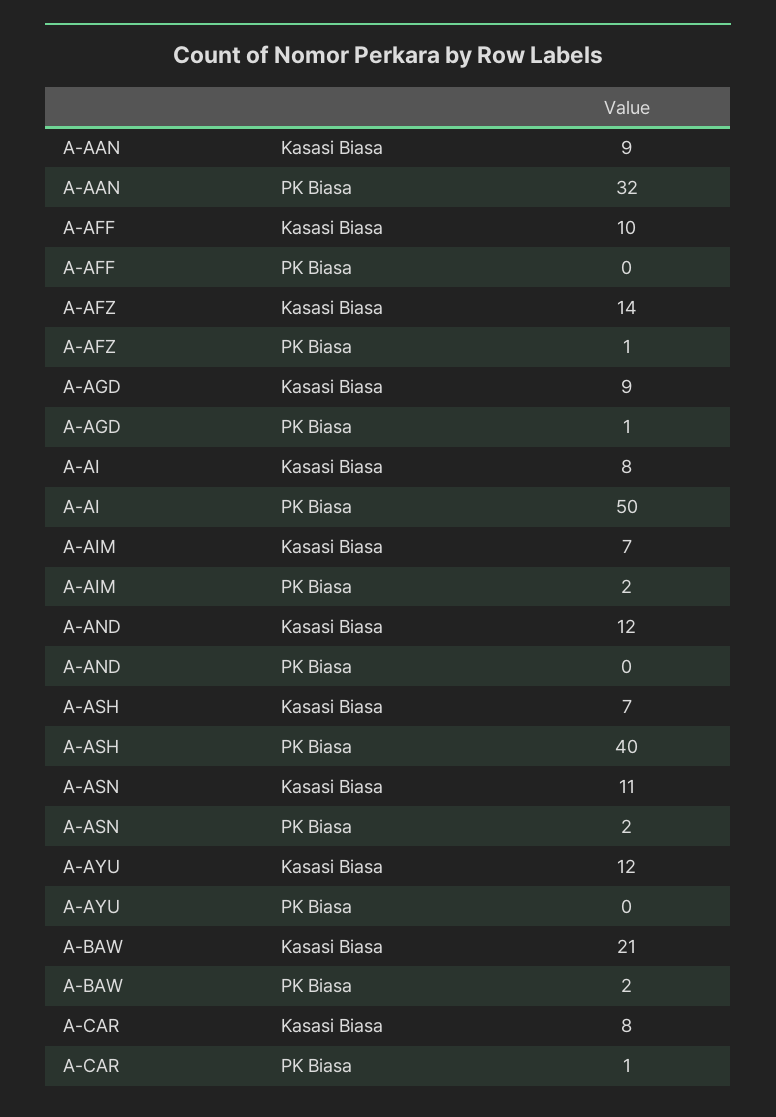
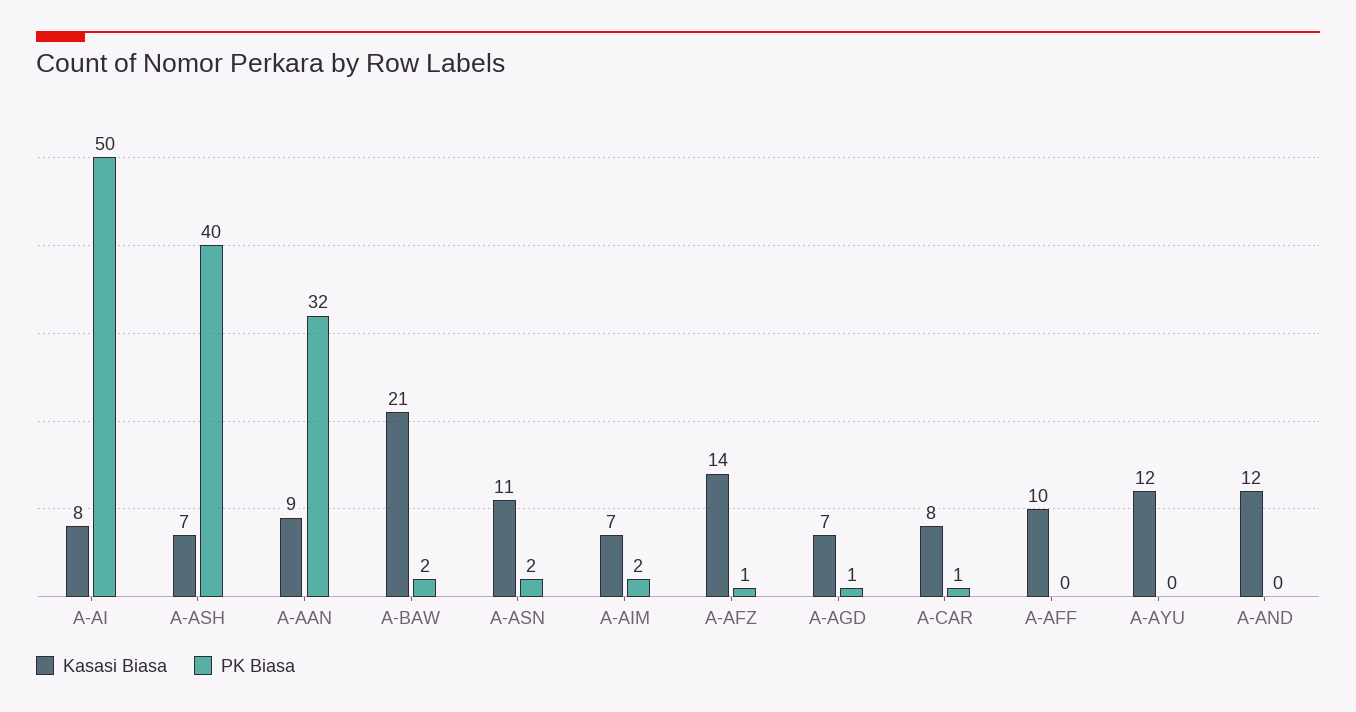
Kasasi Biasa, A-AGD: 9 -> 7

